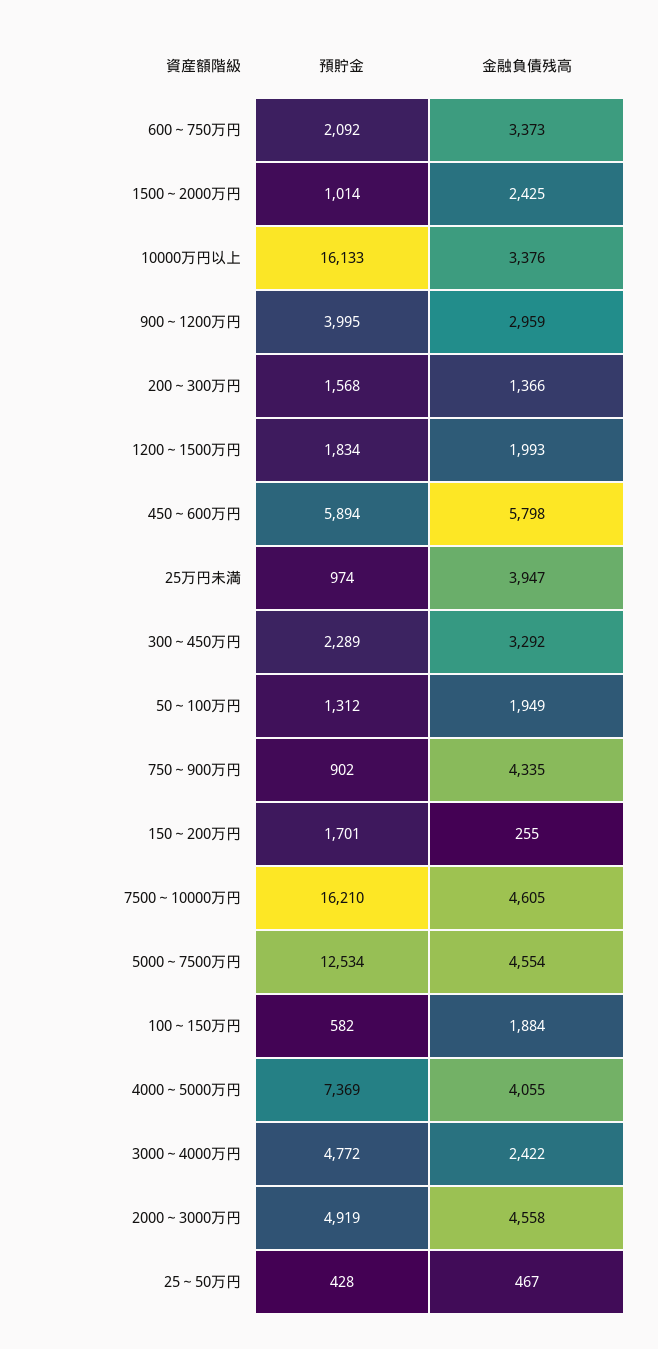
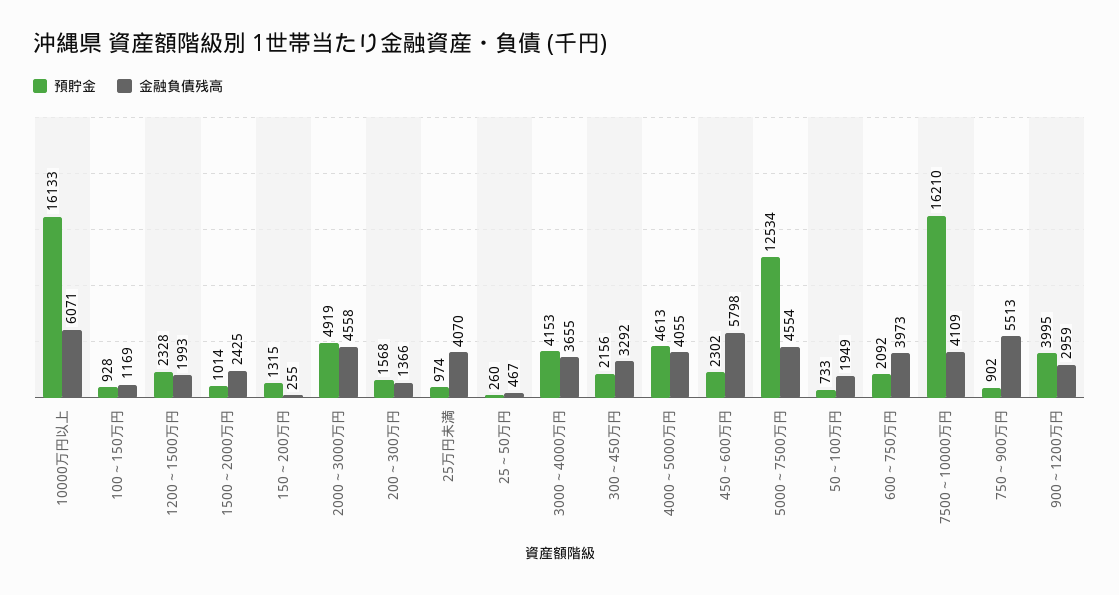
金融負債残高, 600～750万円: 3373 -> 3973
金融負債残高, 10000万円以上: 3376 -> 6071
預貯金, 1200～1500万円: 1834 -> 2328
預貯金, 450～600万円: 5894 -> 2302
金融負債残高, 25万円未満: 3947 -> 4070
預貯金, 300～450万円: 2289 -> 2156
預貯金, 50～100万円: 1312 -> 733
金融負債残高, 750～900万円: 4335 -> 5513
預貯金, 150～200万円: 1701 -> 1315
金融負債残高, 7500～10000万円: 4605 -> 4109
預貯金, 100～150万円: 582 -> 928
金融負債残高, 100～150万円: 1884 -> 1169
預貯金, 4000～5000万円: 7369 -> 4613
預貯金, 3000～4000万円: 4772 -> 4153
金融負債残高, 3000～4000万円: 2422 -> 3655
預貯金, 25～50万円: 428 -> 260

